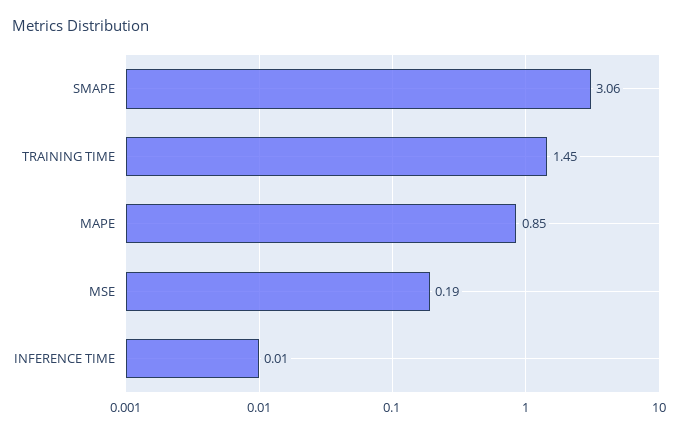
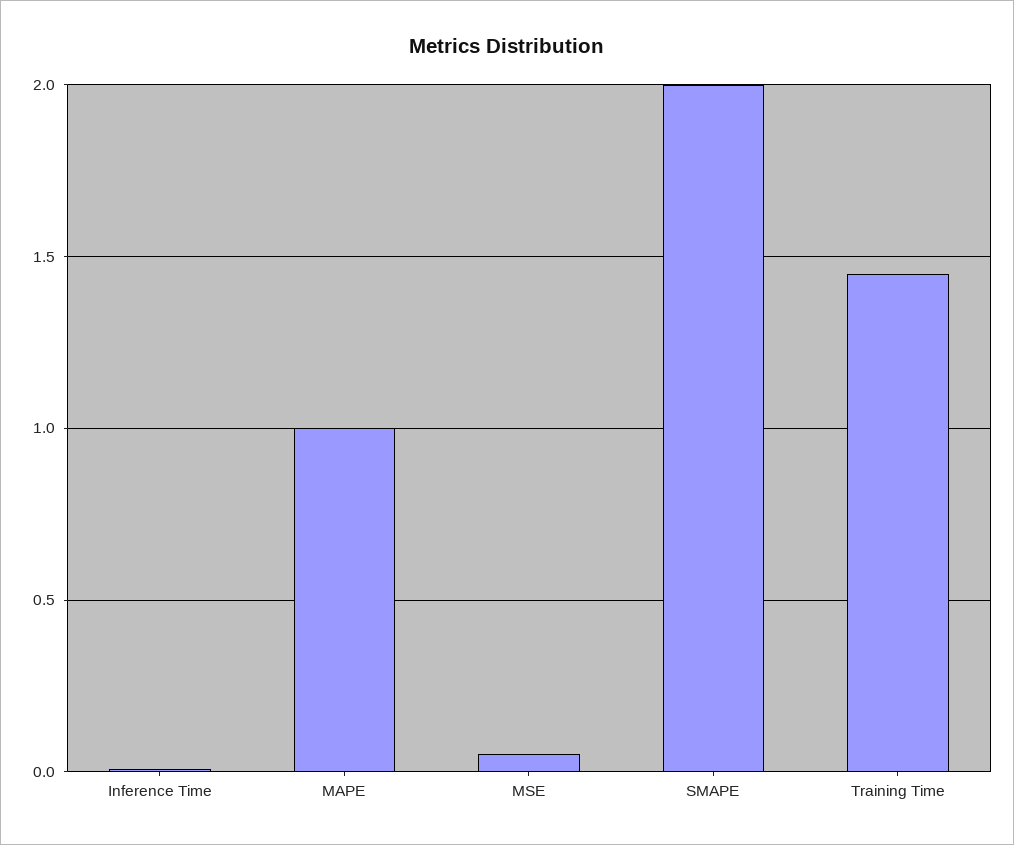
SMAPE: 3.06 -> 2
MAPE: 0.85 -> 1
MSE: 0.19 -> 0.05

